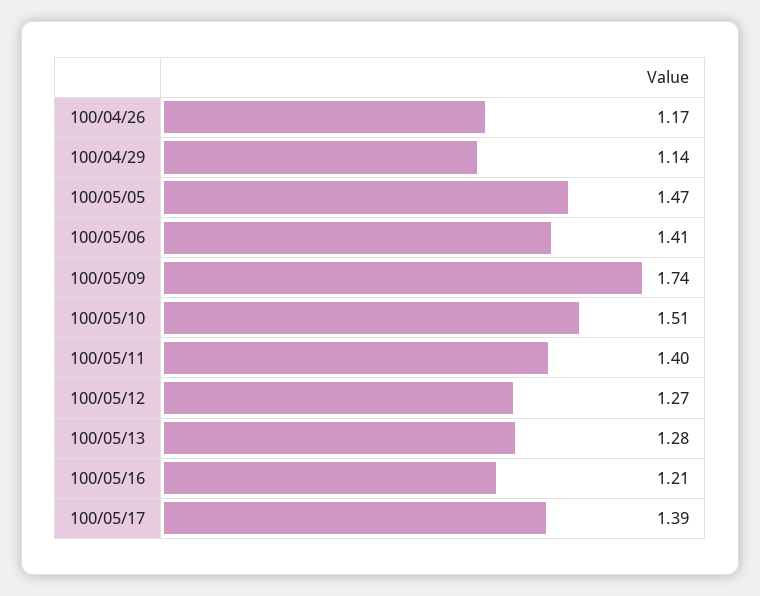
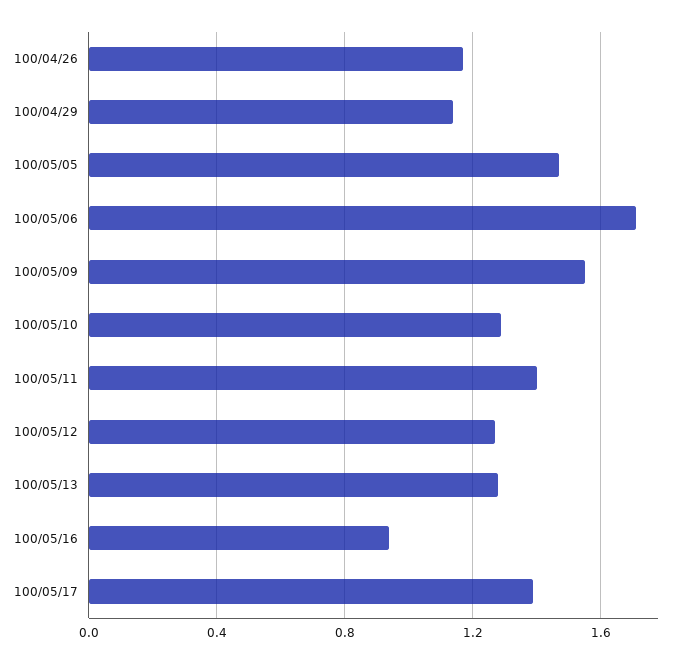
100/05/06: 1.41 -> 1.7
100/05/09: 1.74 -> 1.55
100/05/10: 1.51 -> 1.3
100/05/16: 1.21 -> 0.95

